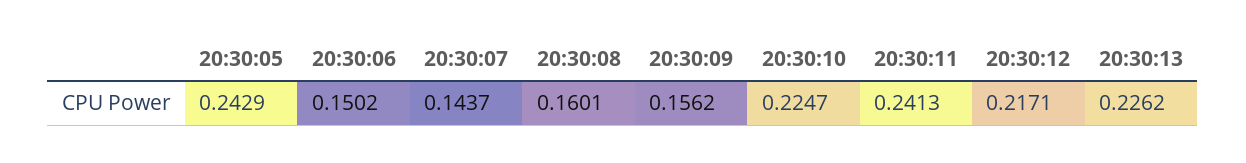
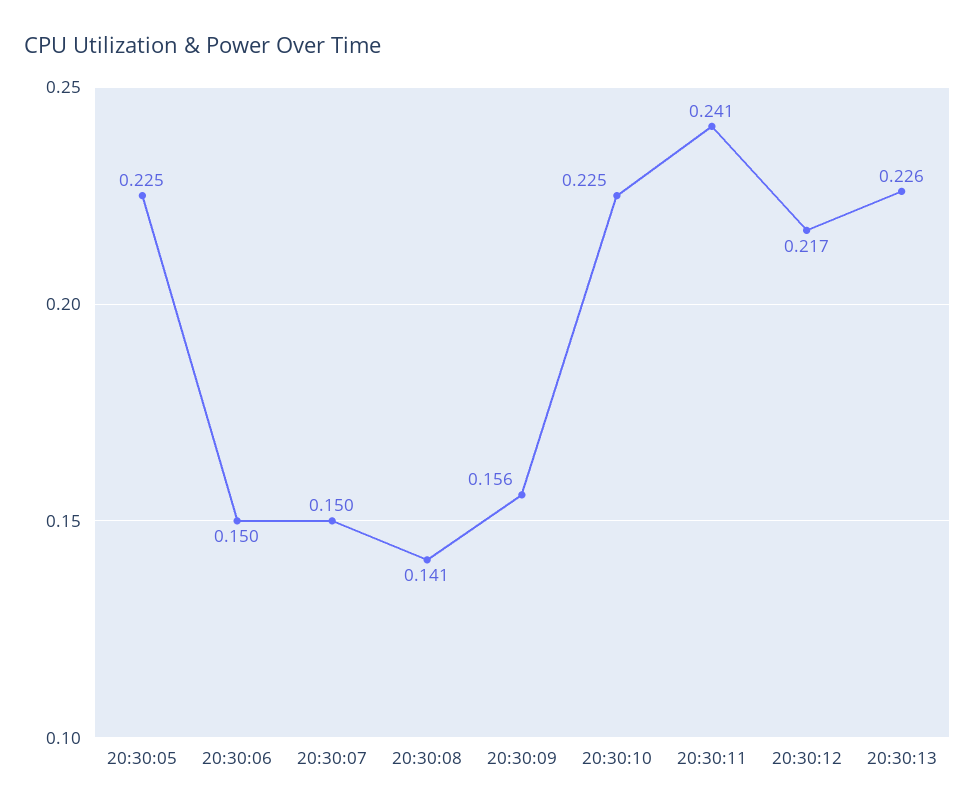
20:30:05: 0.2429 -> 0.225
20:30:07: 0.1437 -> 0.15
20:30:08: 0.1601 -> 0.141

